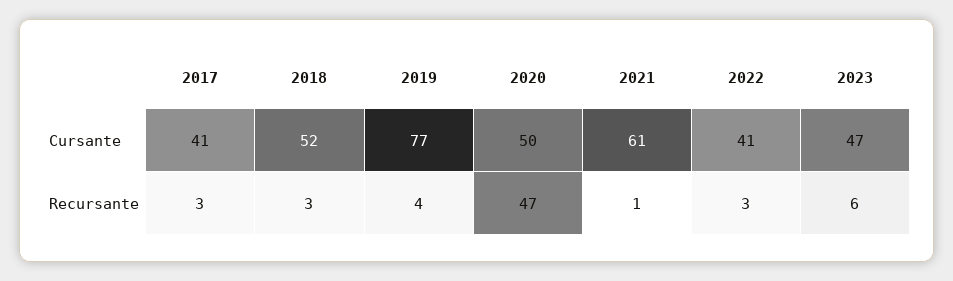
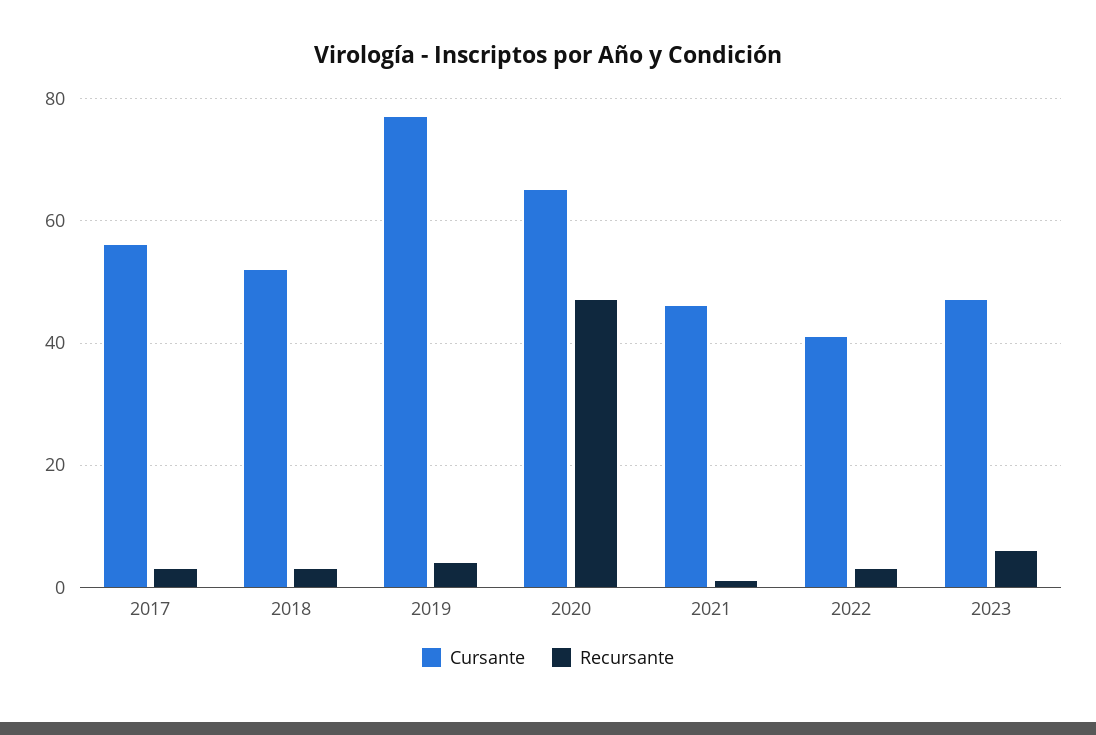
Cursante, 2017: 41 -> 55
Cursante, 2020: 50 -> 65
Cursante, 2021: 61 -> 45

